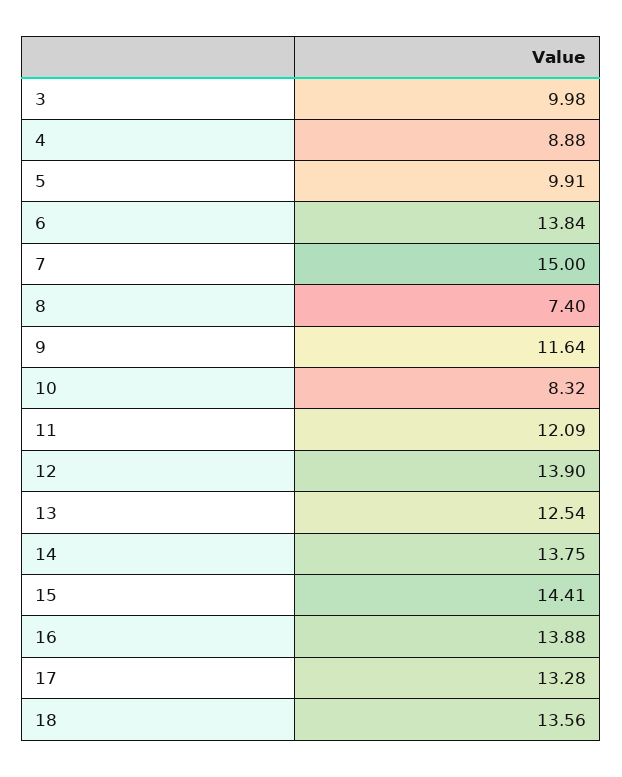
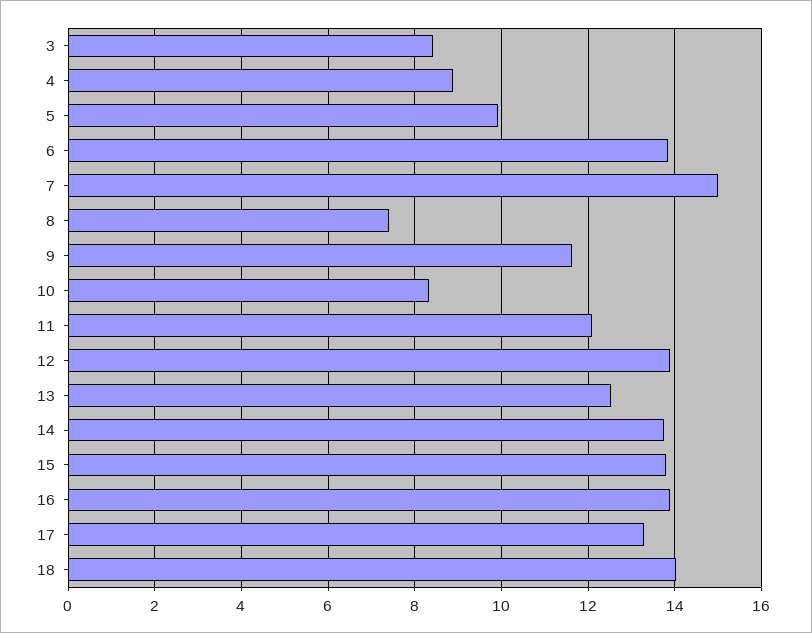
3: 9.98 -> 8.4
15: 14.41 -> 13.8
18: 13.56 -> 14

